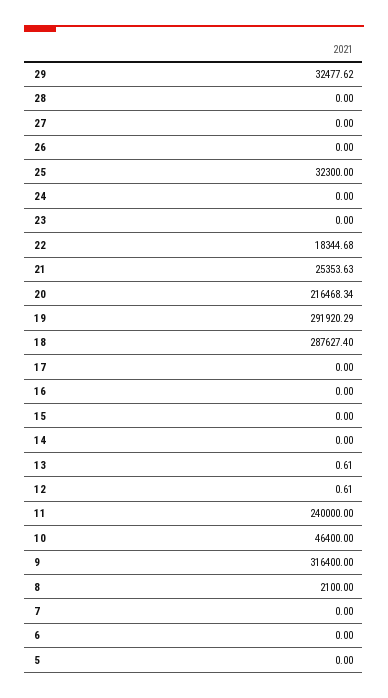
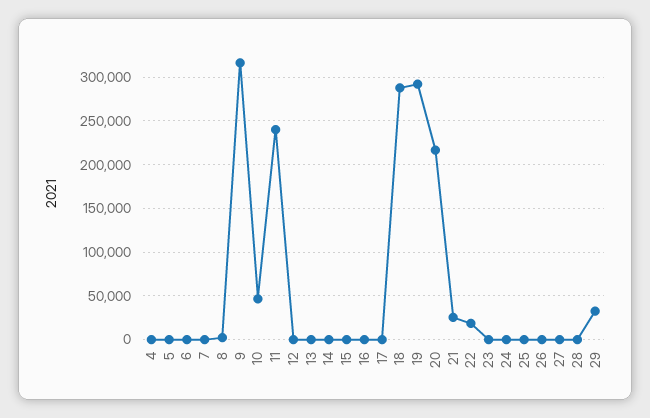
25: 32300 -> 0
4: none -> 0

